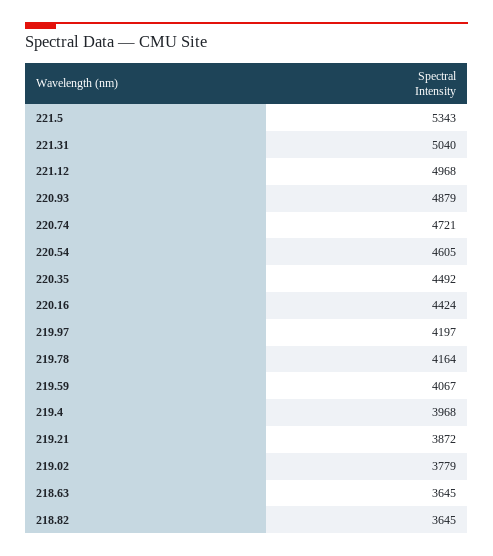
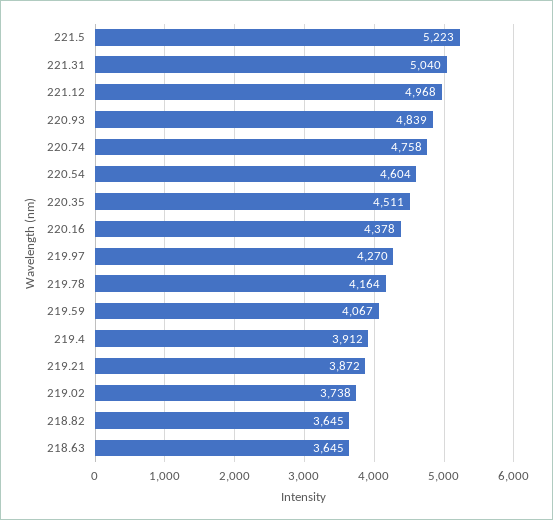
221.5: 5343 -> 5223
220.93: 4879 -> 4839
220.74: 4721 -> 4758
220.54: 4605 -> 4604
220.35: 4492 -> 4511
220.16: 4424 -> 4378
219.97: 4197 -> 4270
219.4: 3968 -> 3912
219.02: 3779 -> 3738

